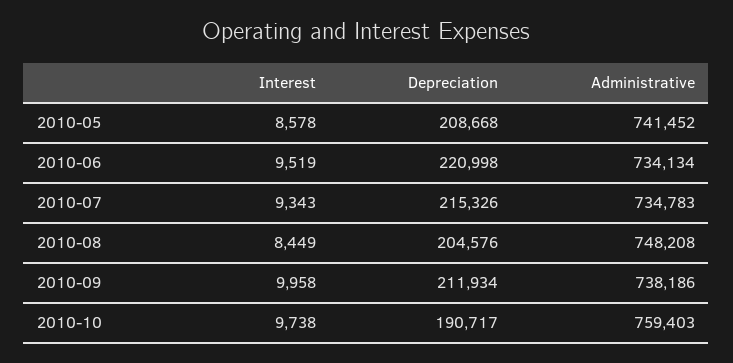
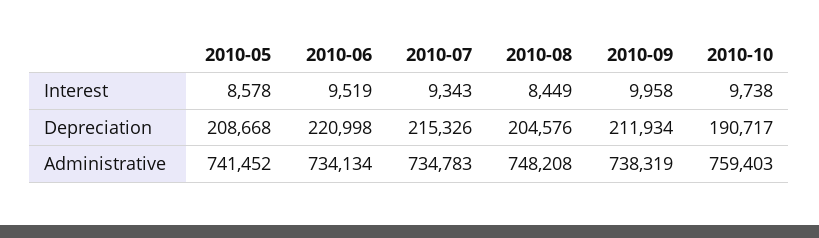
Administrative, 2010-09: 738186 -> 738319

